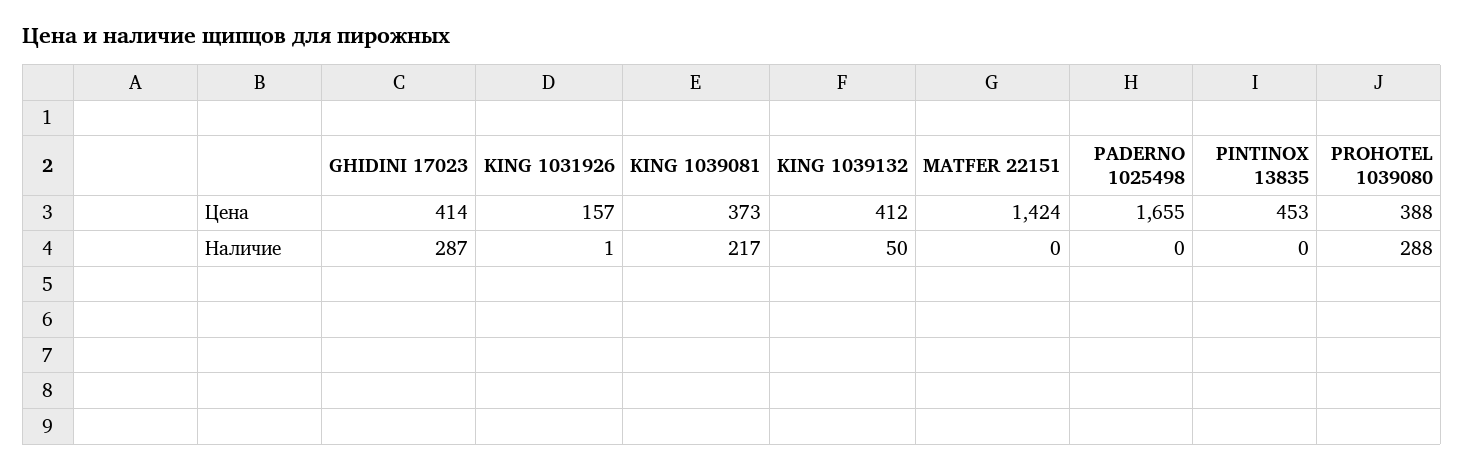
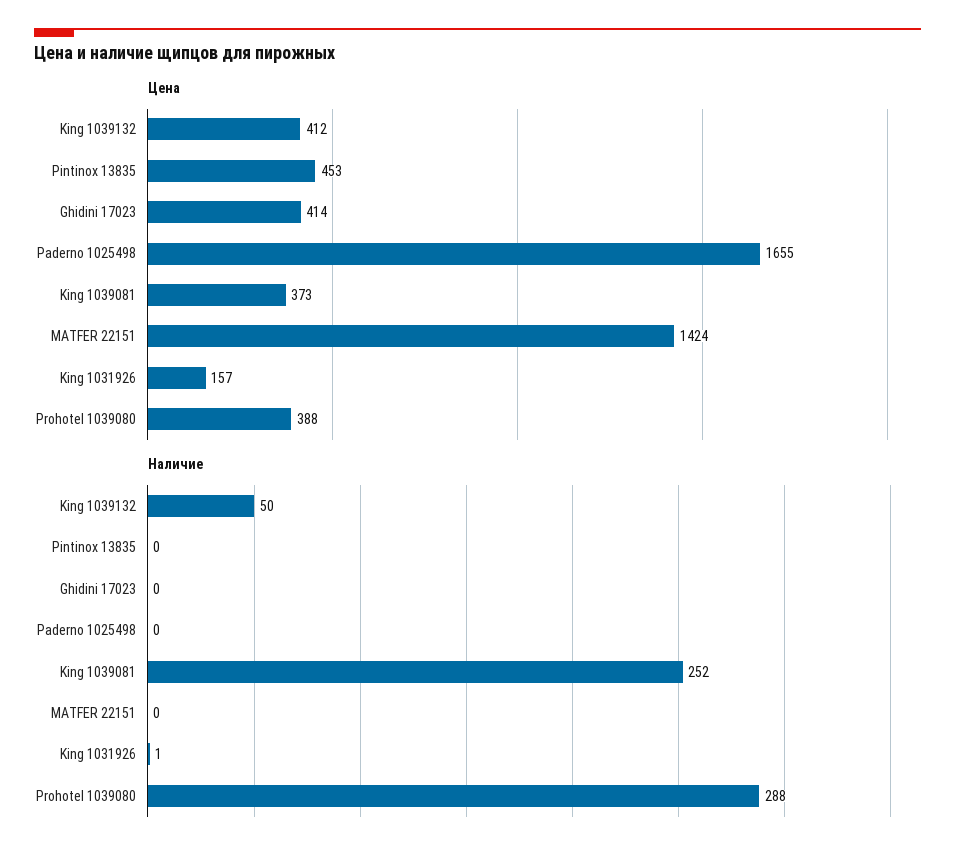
Наличие, GHIDINI 17023: 287 -> 0
Наличие, KING 1039081: 217 -> 252

